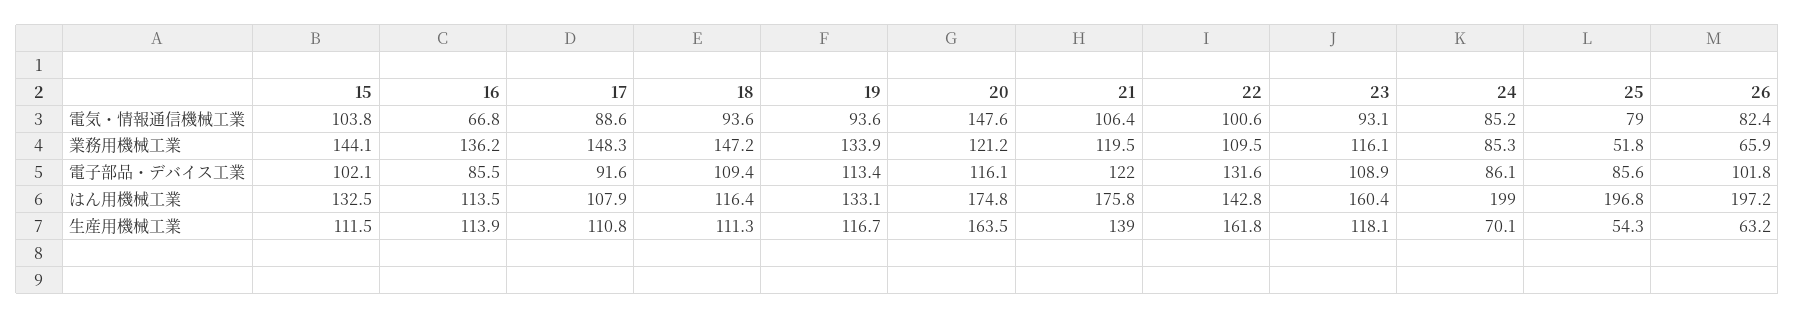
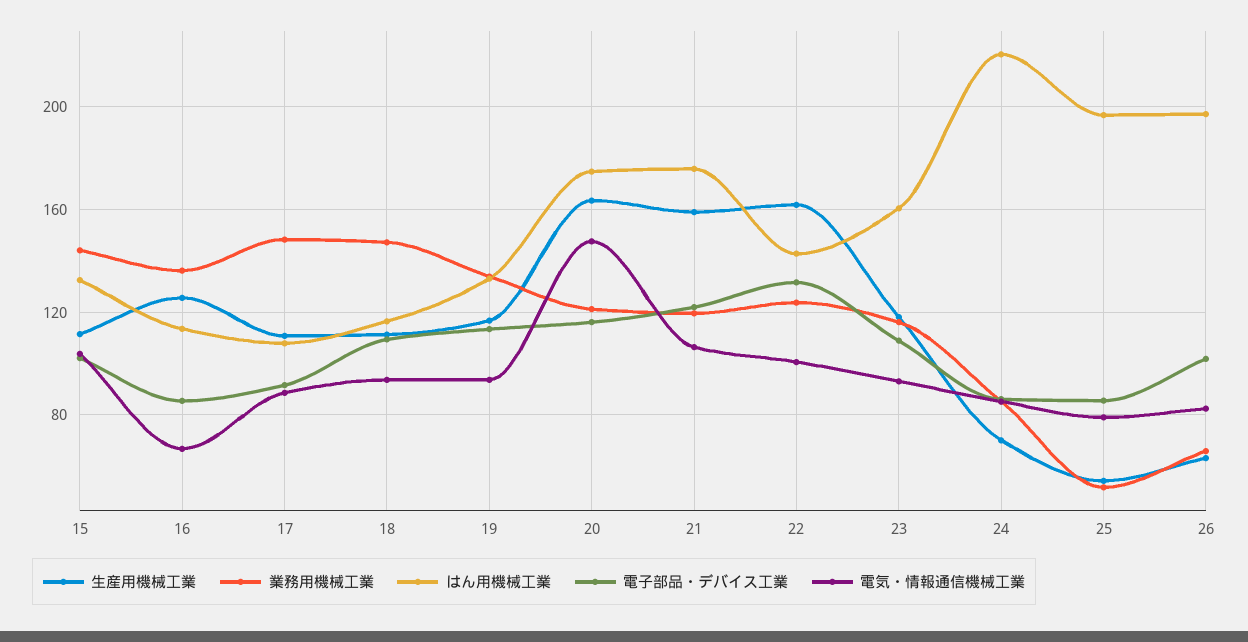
業務用機械工業, 22: 109.5 -> 125
はん用機械工業, 24: 199 -> 220
生産用機械工業, 16: 113.9 -> 125
生産用機械工業, 21: 139 -> 160

